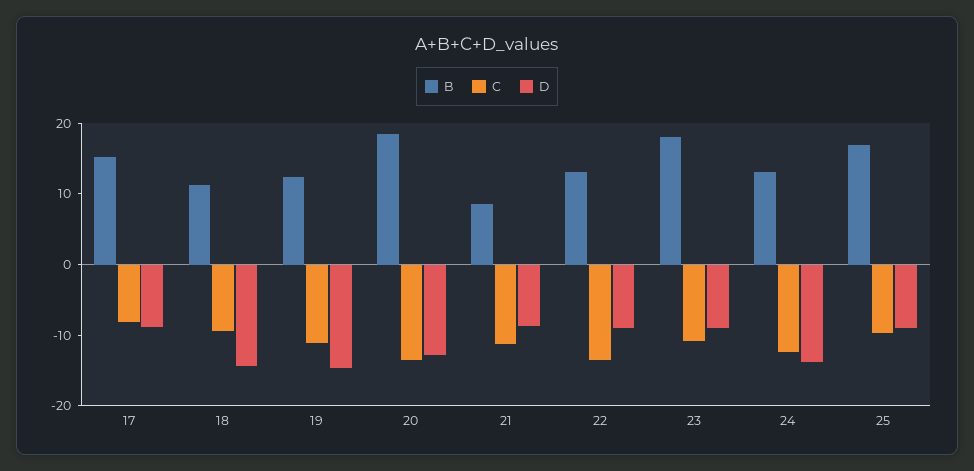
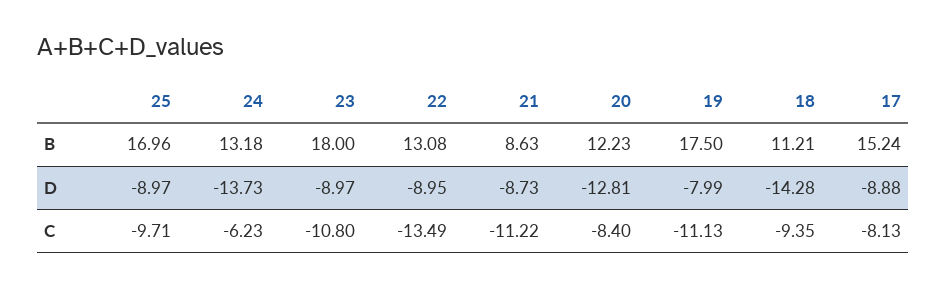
B, 19: 12 -> 17.5
D, 19: -14 -> -7.99
B, 20: 18 -> 12.23
C, 20: -14 -> -8.4
C, 24: -12 -> -6.23

